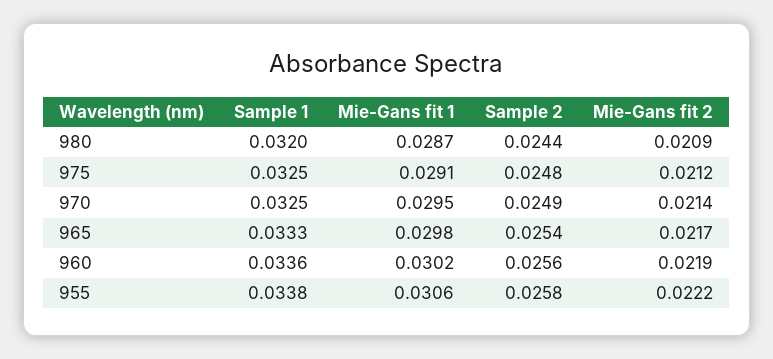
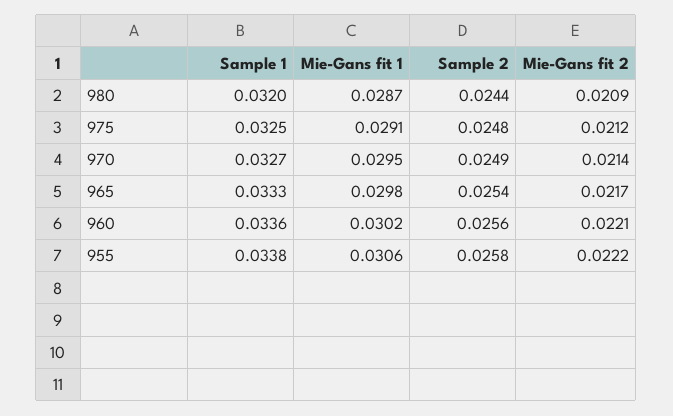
Sample 1, 970: 0.0325 -> 0.0327
Mie-Gans fit 2, 960: 0.0219 -> 0.0221

